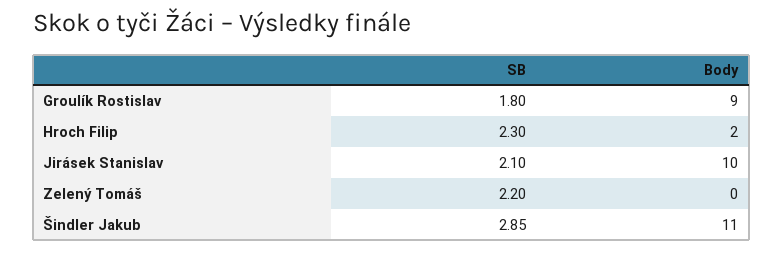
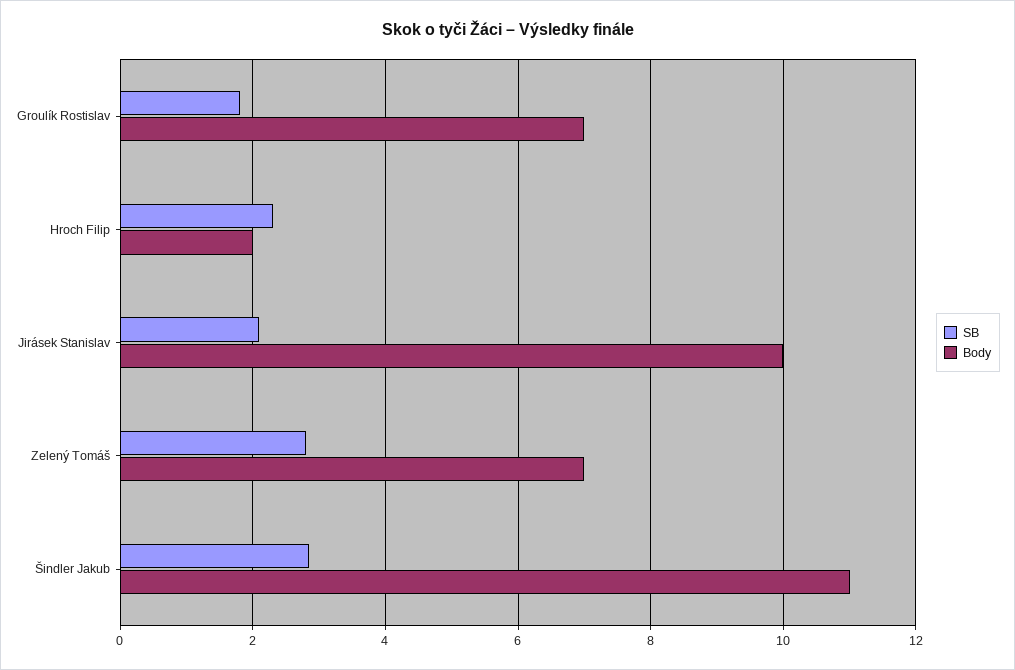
Body, Groulík Rostislav: 9 -> 7
SB, Zelený Tomáš: 2.2 -> 2.8
Body, Zelený Tomáš: 0 -> 7

